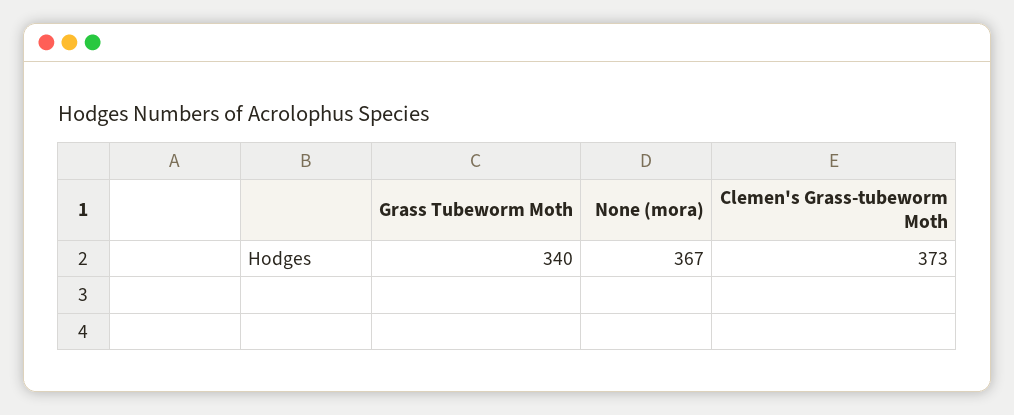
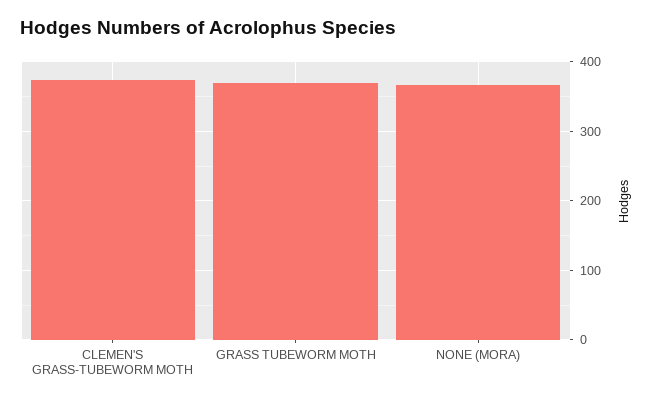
Grass Tubeworm Moth: 340 -> 370

